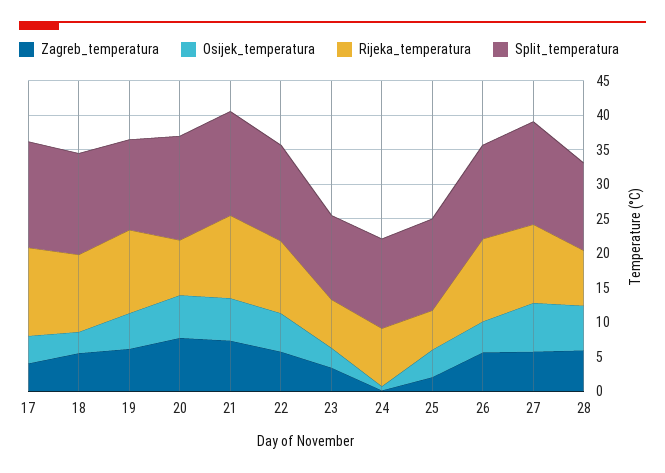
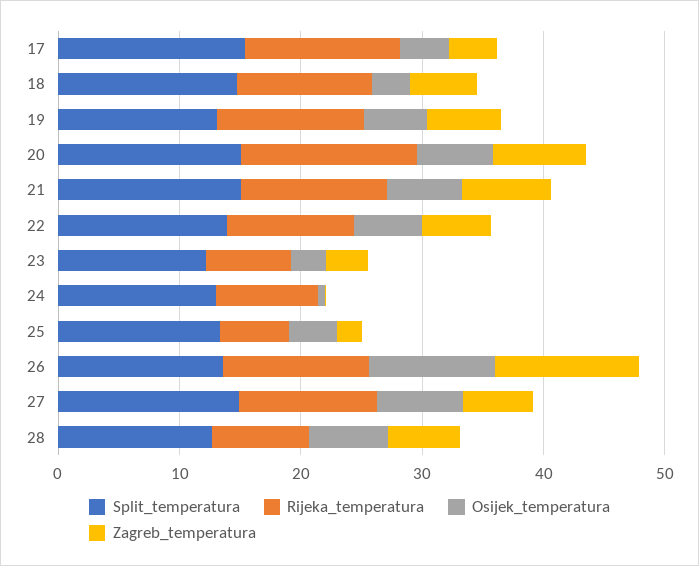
Rijeka_temperatura, 20: 7.5 -> 14
Zagreb_temperatura, 26: 5 -> 12
Osijek_temperatura, 26: 5 -> 10

